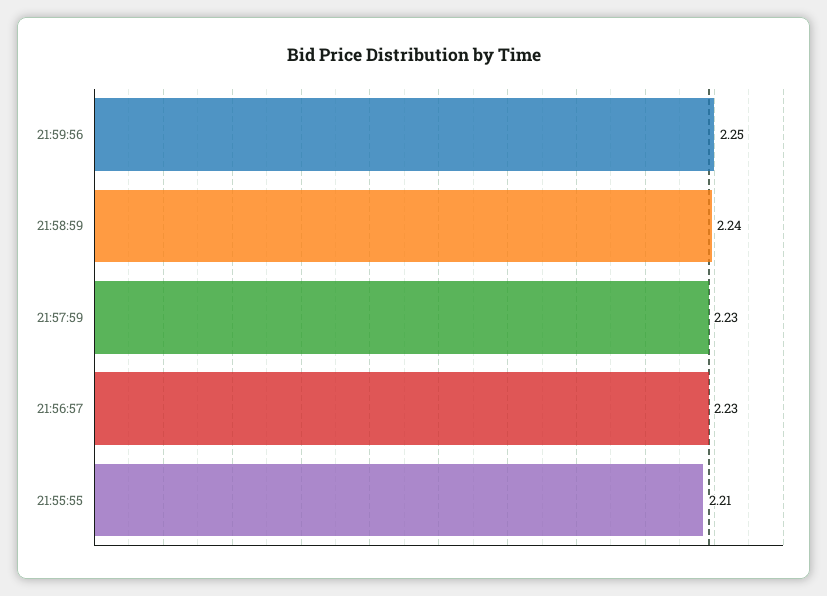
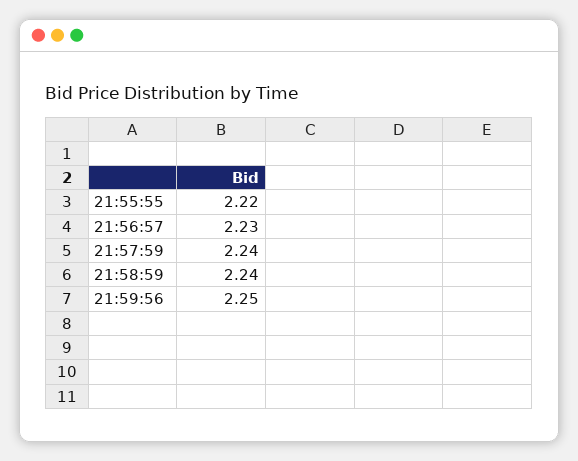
21:57:59: 2.23 -> 2.24
21:55:55: 2.21 -> 2.22

